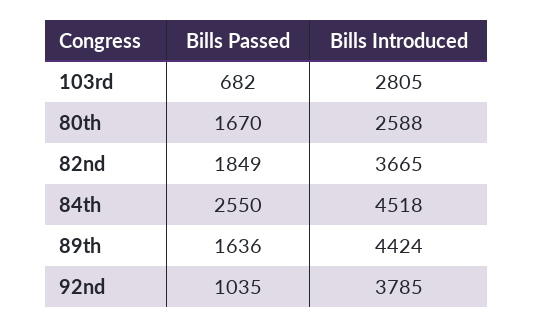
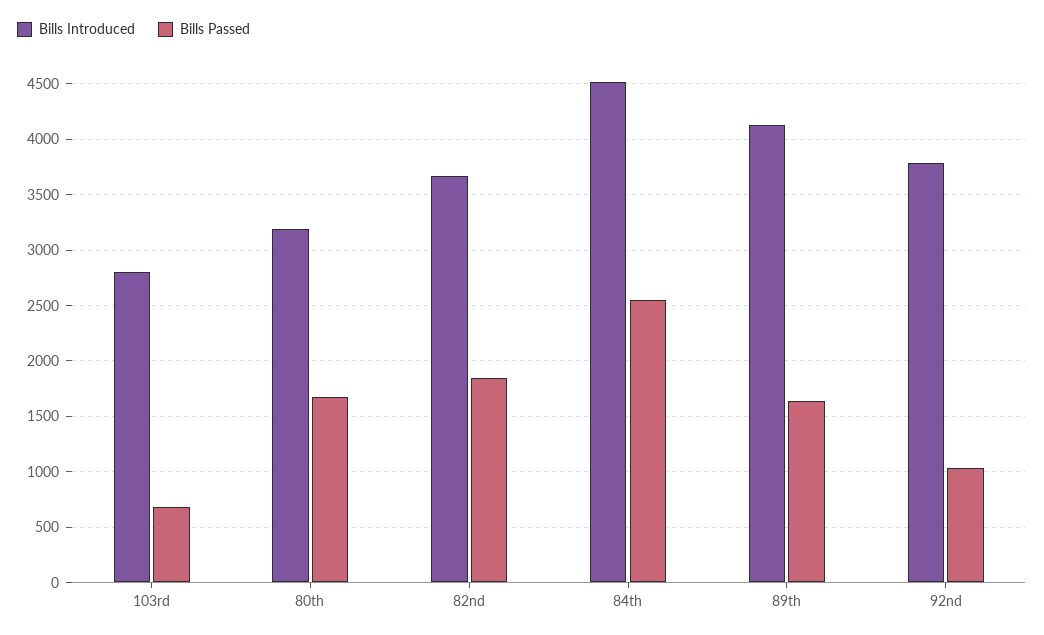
Bills Introduced, 80th: 2588 -> 3200
Bills Introduced, 89th: 4424 -> 4100

